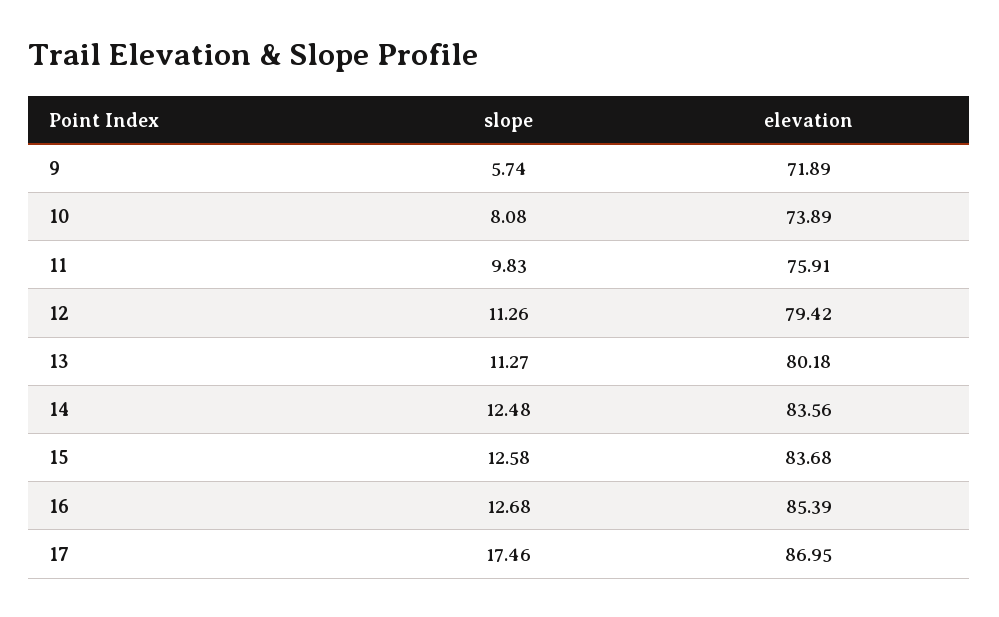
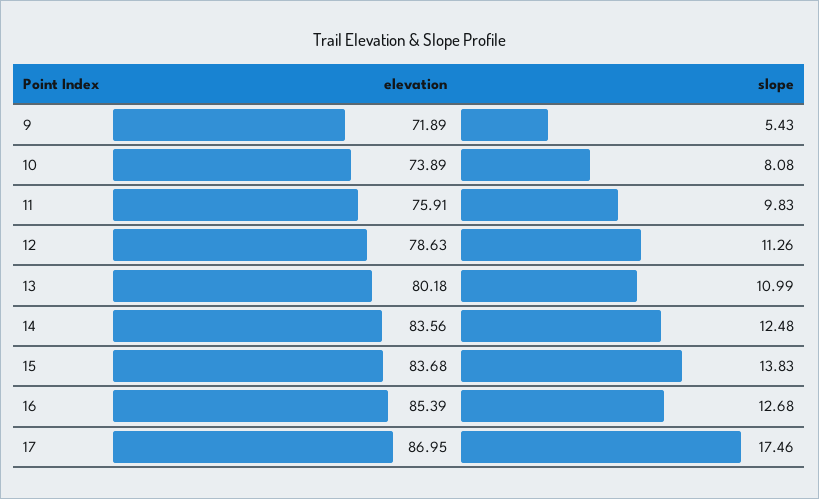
slope, 9: 5.74 -> 5.43
elevation, 12: 79.42 -> 78.63
slope, 13: 11.27 -> 10.99
slope, 15: 12.58 -> 13.83

